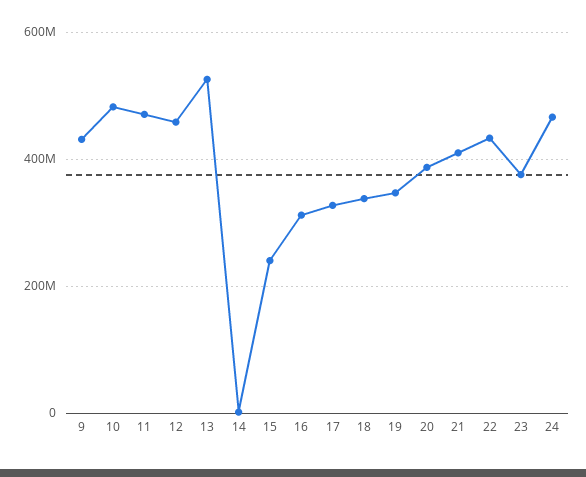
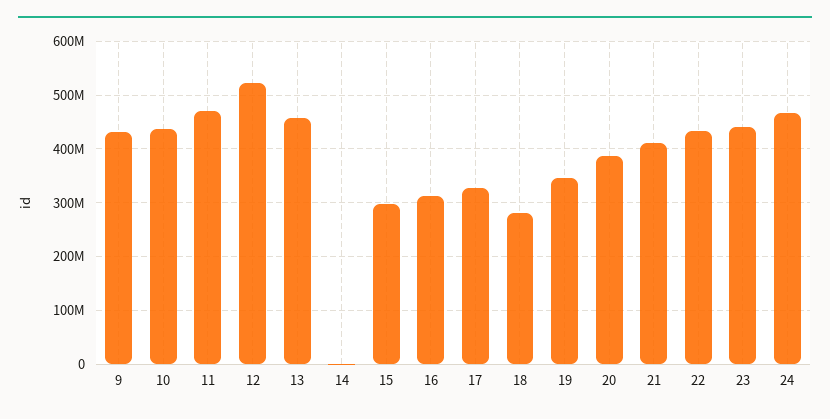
10: 480000000 -> 440000000
12: 460000000 -> 520000000
13: 520000000 -> 460000000
15: 240000000 -> 300000000
18: 340000000 -> 280000000
23: 380000000 -> 440000000

